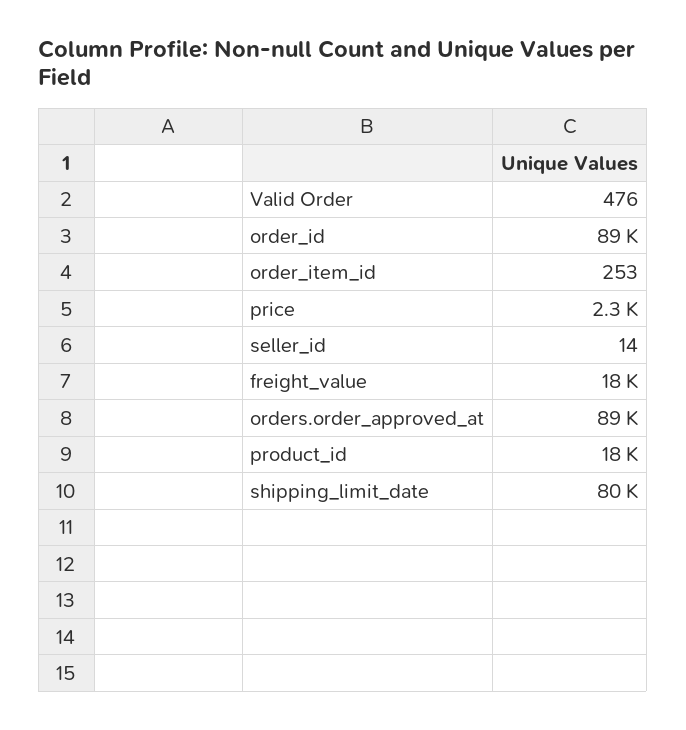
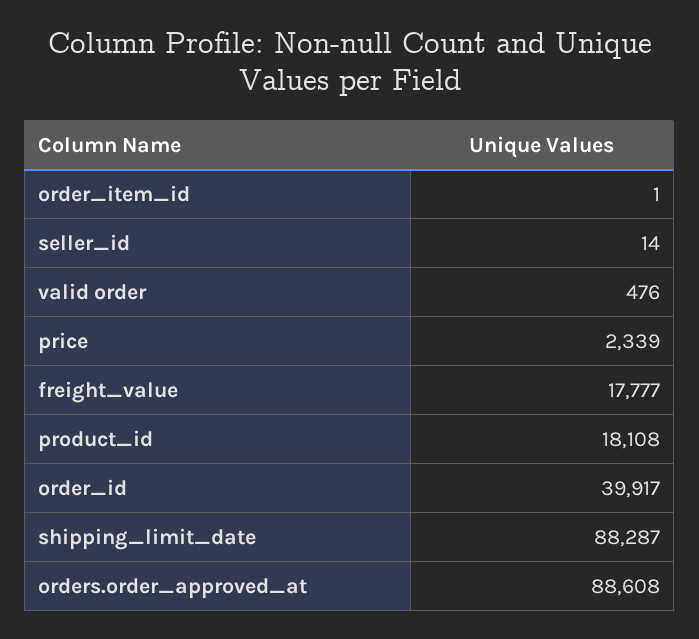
order_id: 89000 -> 39917
order_item_id: 253 -> 1
shipping_limit_date: 80000 -> 88287

